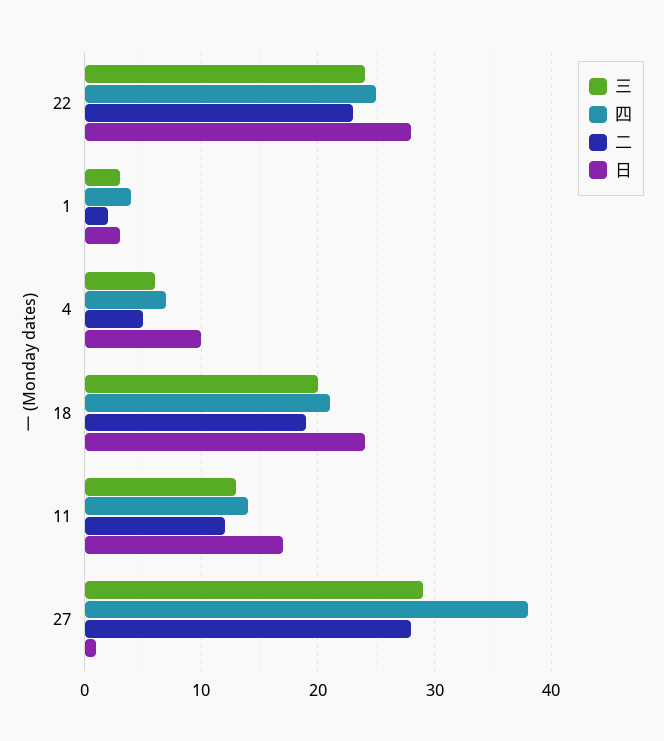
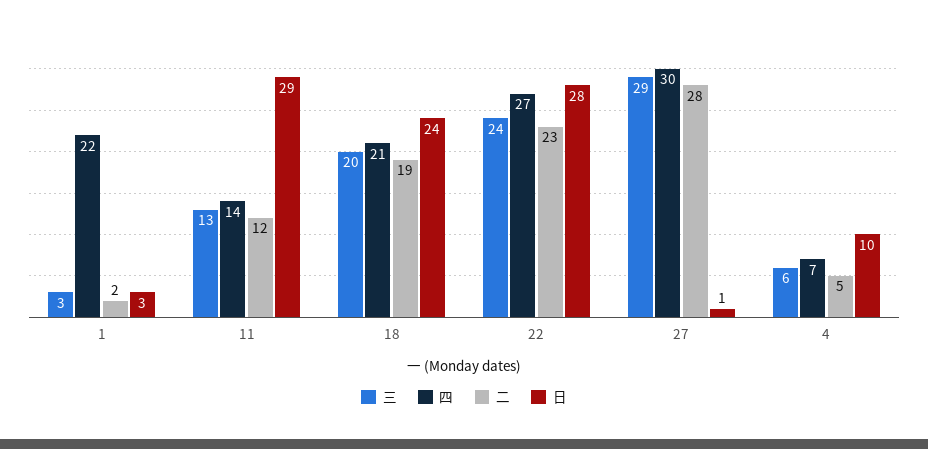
四, 22: 25 -> 27
四, 1: 4 -> 22
日, 11: 17 -> 29
四, 27: 38 -> 30

